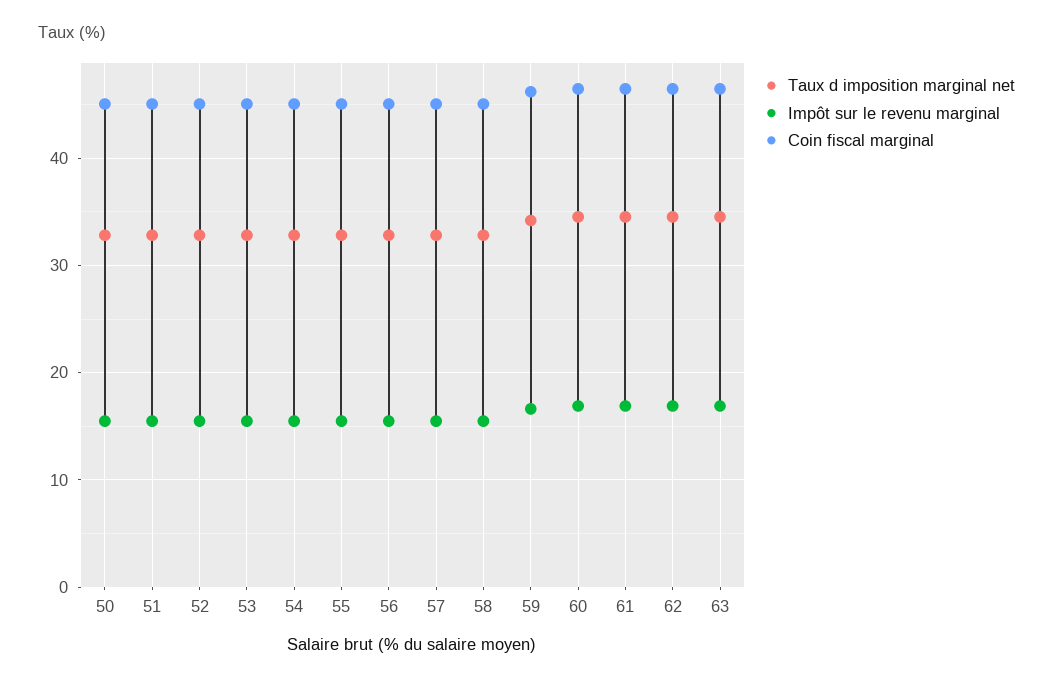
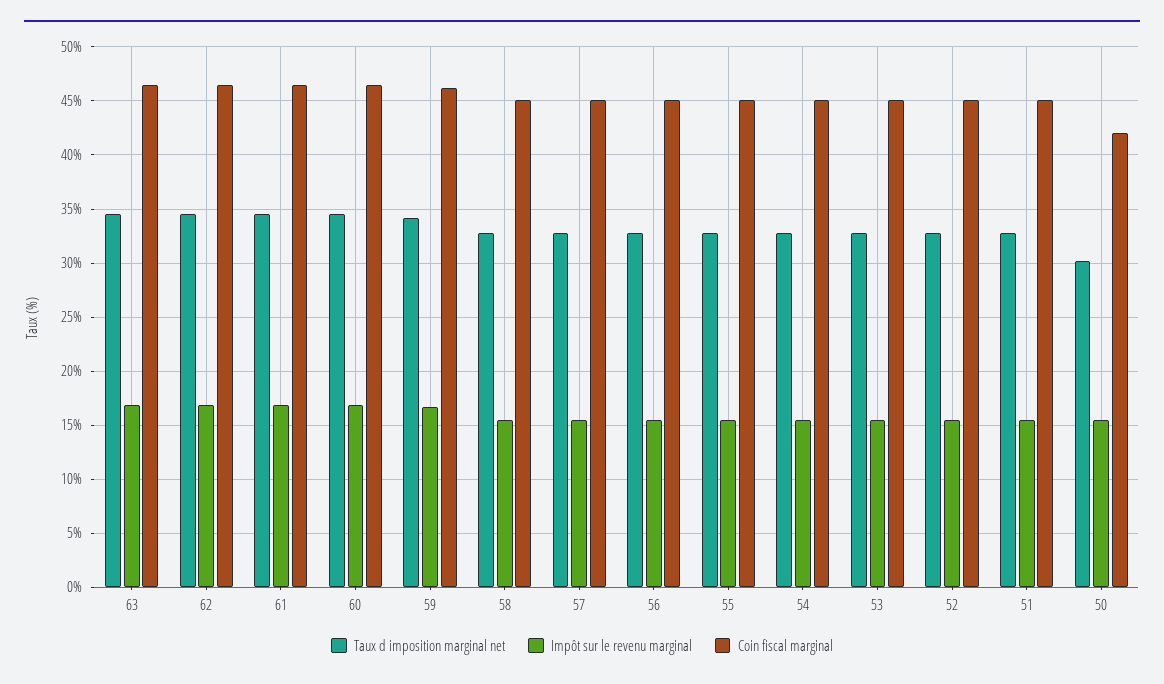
Taux d imposition marginal net, 50: 33 -> 30
Coin fiscal marginal, 50: 45 -> 42

